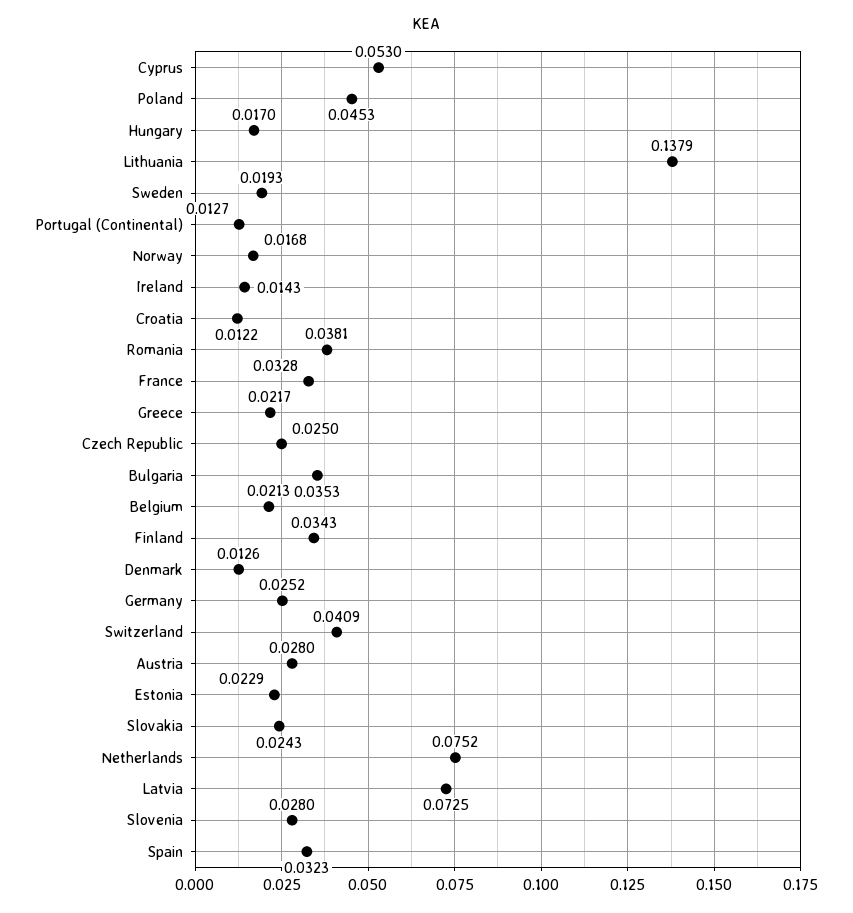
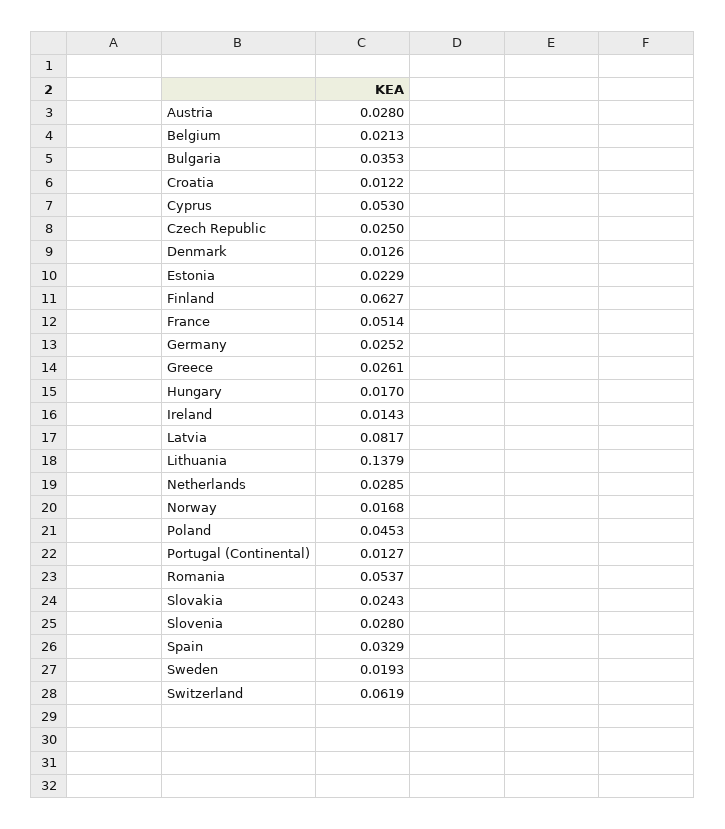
Romania: 0.0381 -> 0.0537
France: 0.0328 -> 0.0514
Greece: 0.0217 -> 0.0261
Finland: 0.0343 -> 0.0627
Switzerland: 0.0409 -> 0.0619
Netherlands: 0.0752 -> 0.0285
Latvia: 0.0725 -> 0.0817
Spain: 0.0323 -> 0.0329

